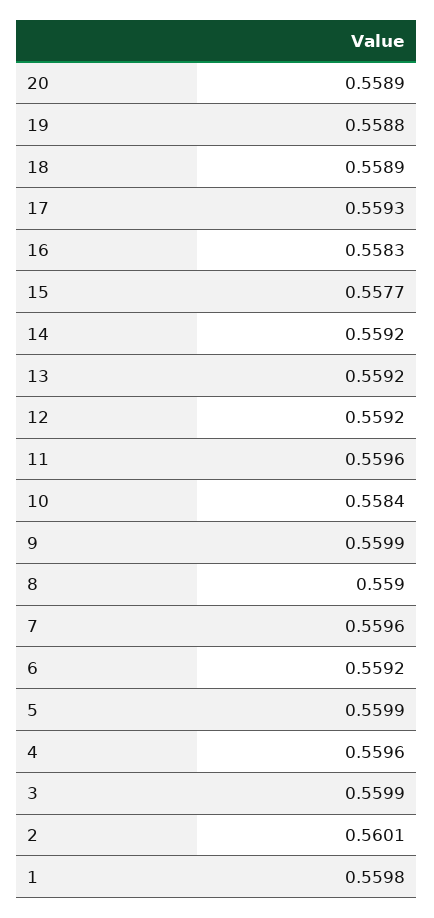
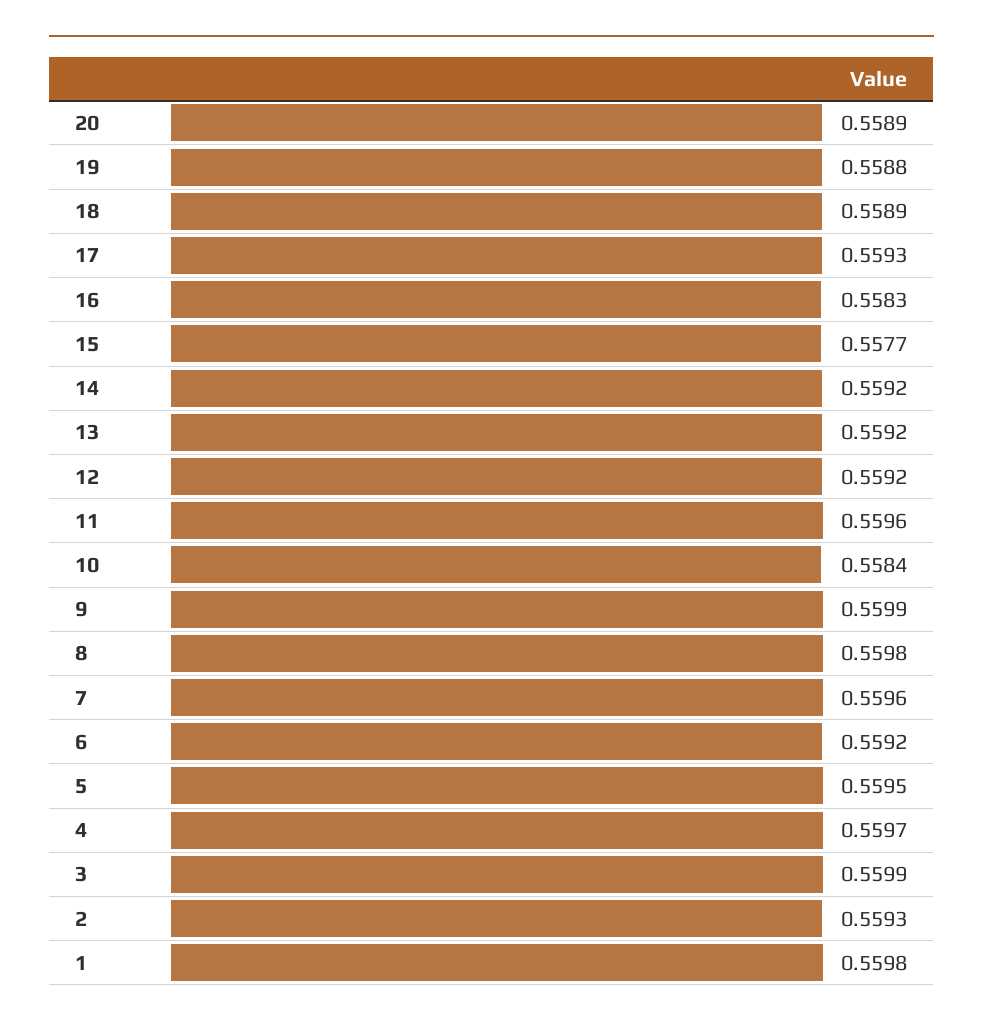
8: 0.559 -> 0.5598
5: 0.5599 -> 0.5595
4: 0.5596 -> 0.5597
2: 0.5601 -> 0.5593

